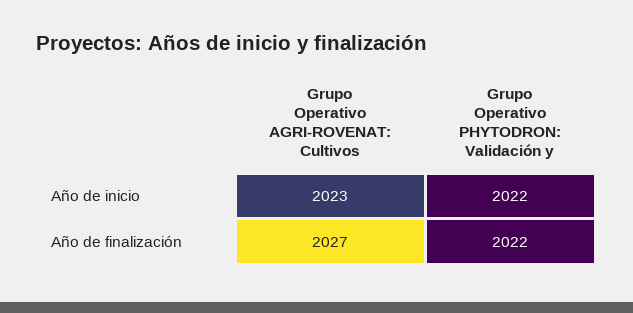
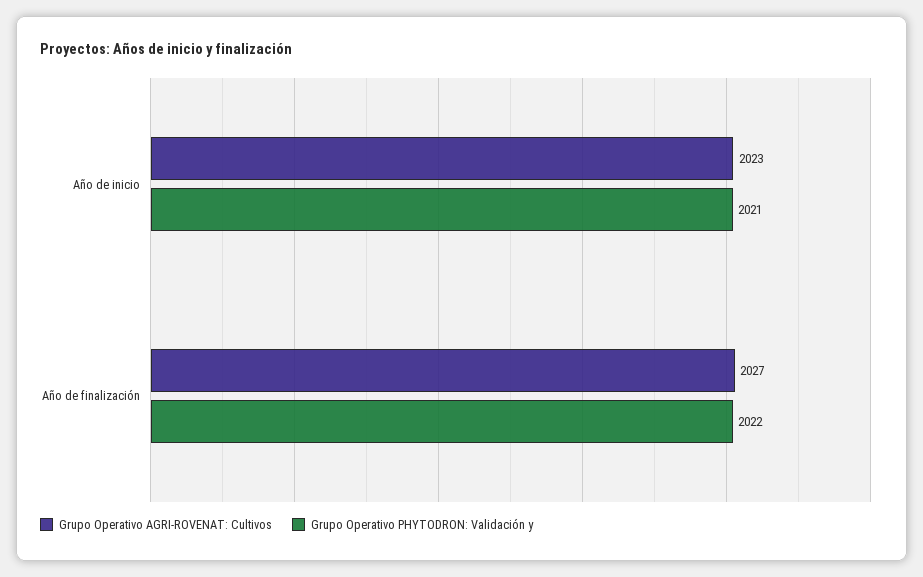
Grupo Operativo PHYTODRON: Validación y, Año de inicio: 2022 -> 2021

